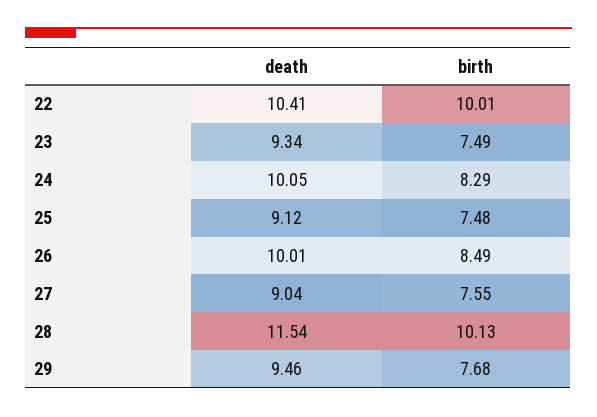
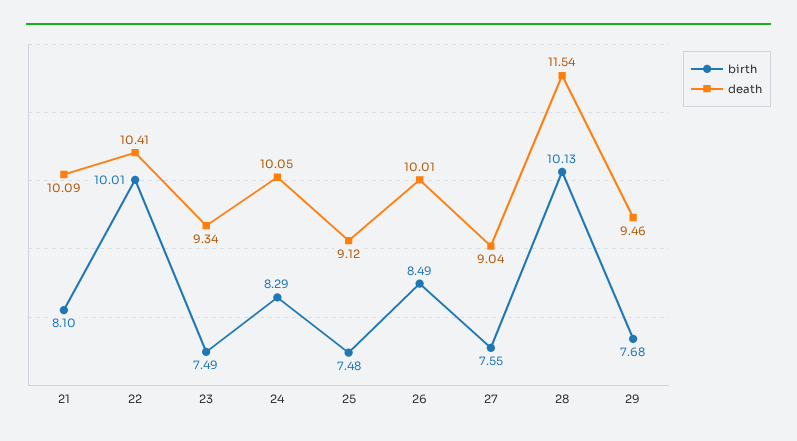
birth, 21: none -> 8.1
death, 21: none -> 10.09

